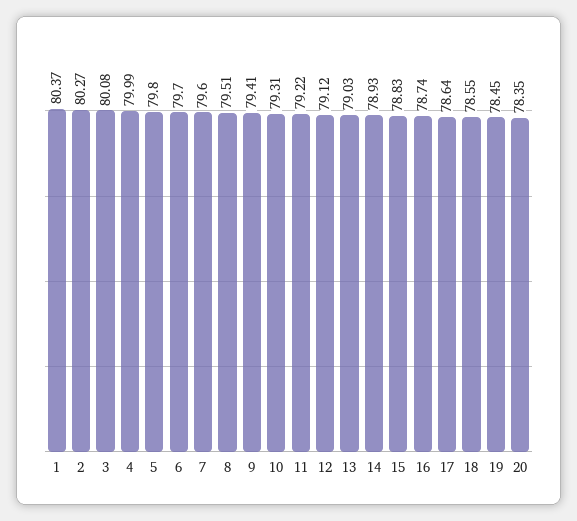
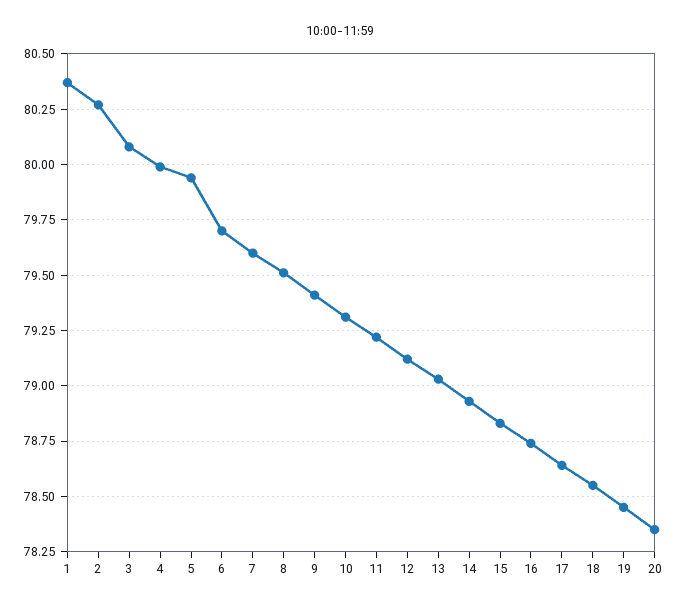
5: 79.8 -> 79.95

